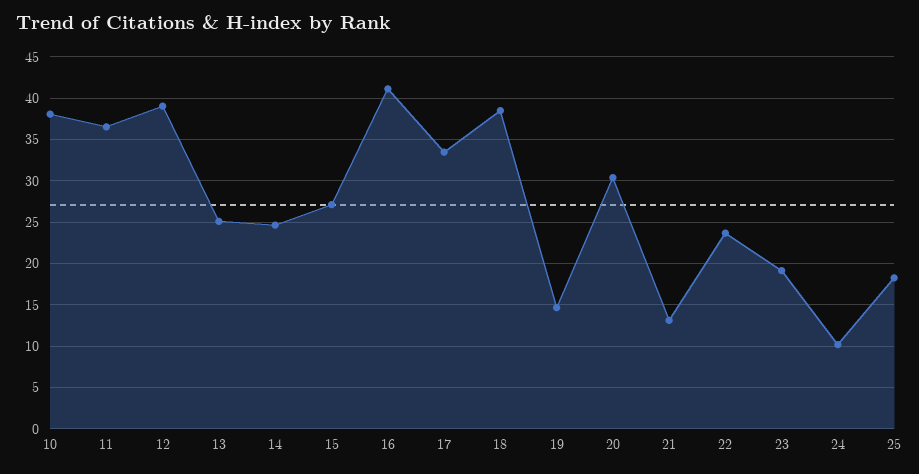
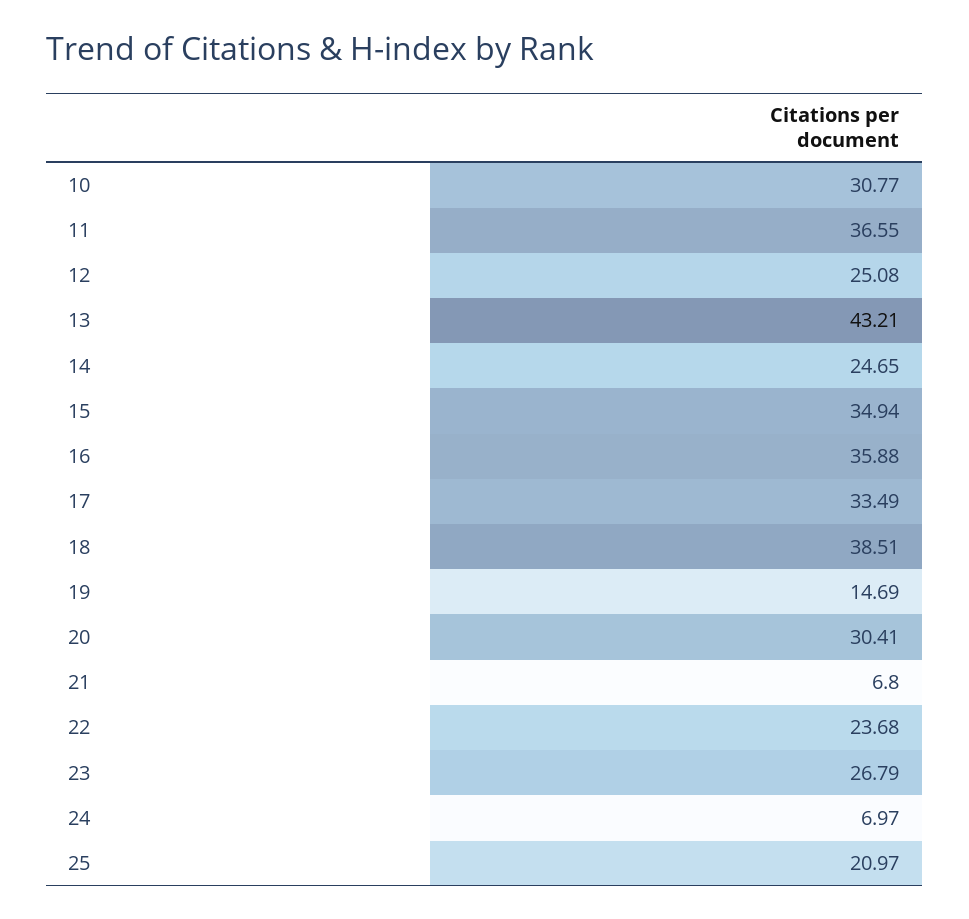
10: 38 -> 30.77
12: 39 -> 25.08
13: 25 -> 43.21
15: 27 -> 34.94
16: 41 -> 35.88
21: 13 -> 6.8
23: 19 -> 26.79
24: 10 -> 6.97
25: 18 -> 20.97

